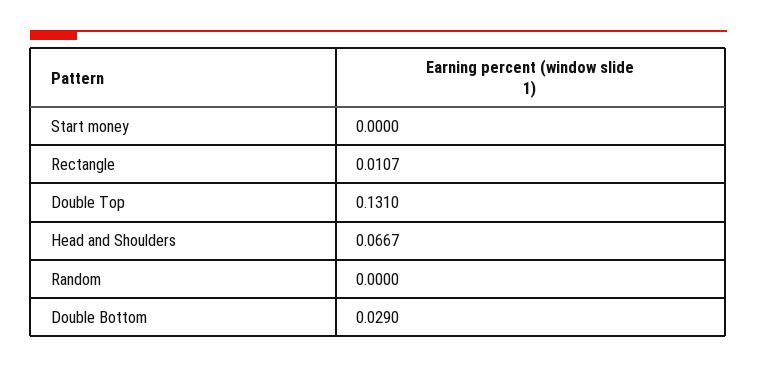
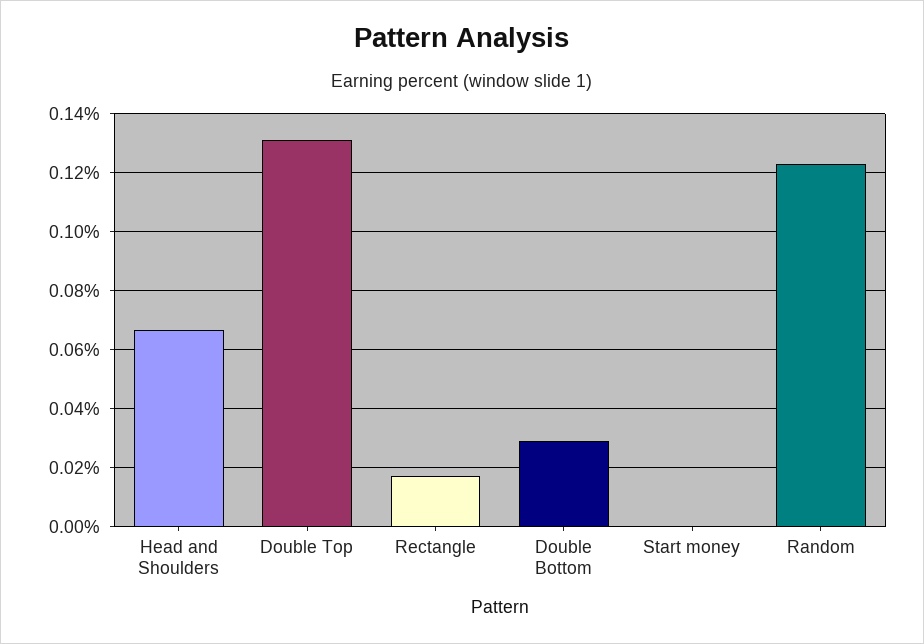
Rectangle: 0.0107 -> 0.0175
Random: 0 -> 0.1225

